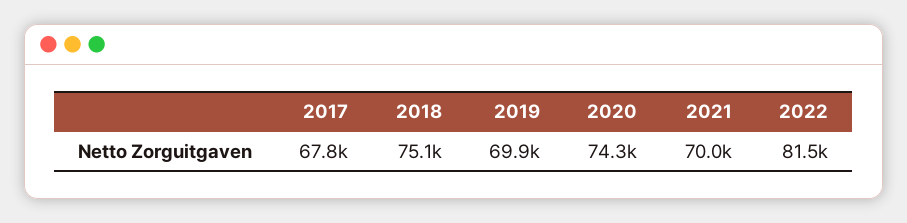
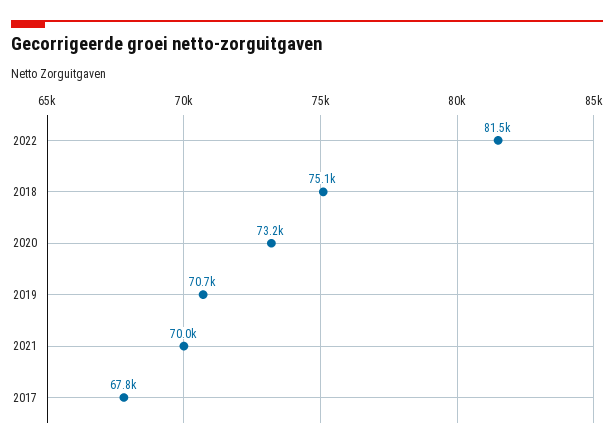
2019: 69900 -> 70700
2020: 74300 -> 73200

